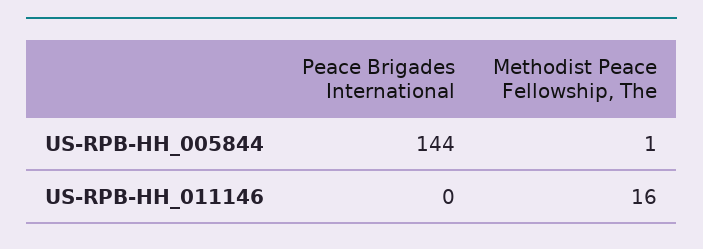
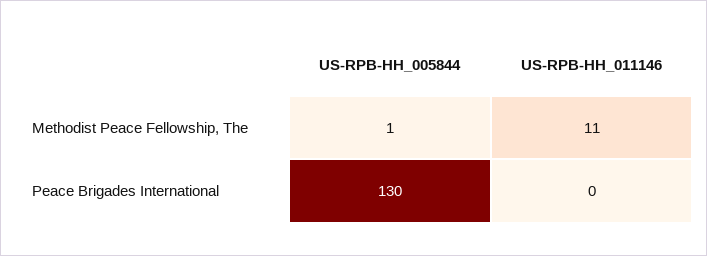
Peace Brigades International, US-RPB-HH_005844: 144 -> 130
Methodist Peace Fellowship, The, US-RPB-HH_011146: 16 -> 11

